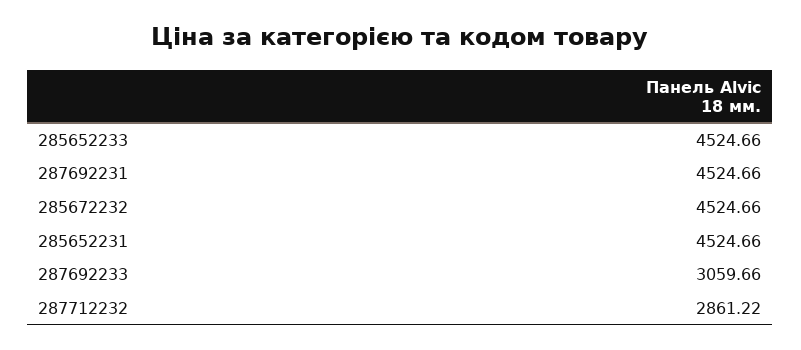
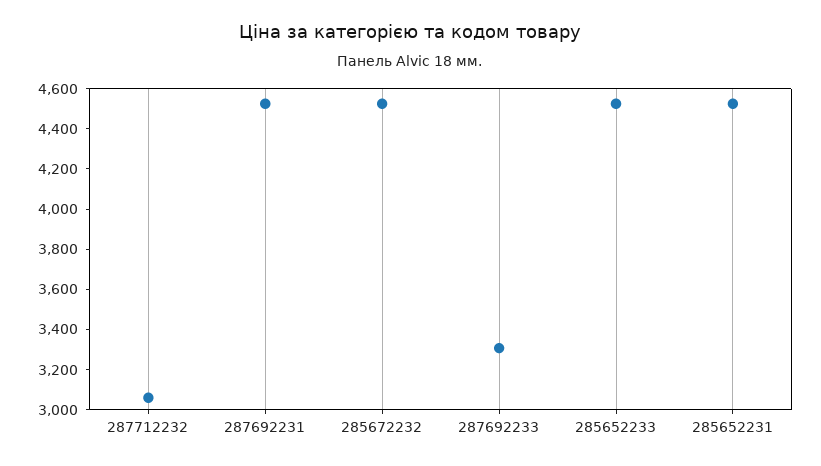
287692233: 3059.66 -> 3300
287712232: 2861.22 -> 3050

